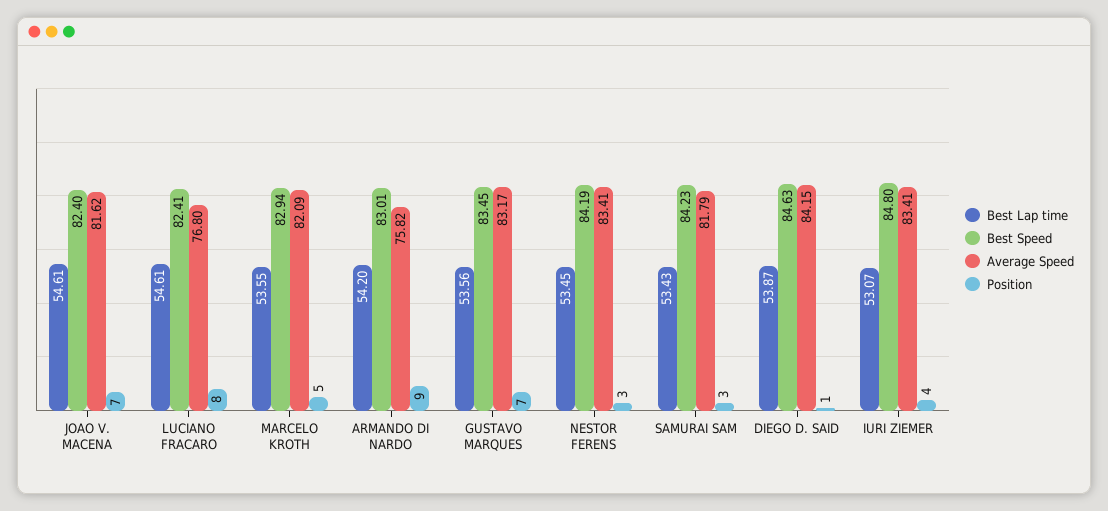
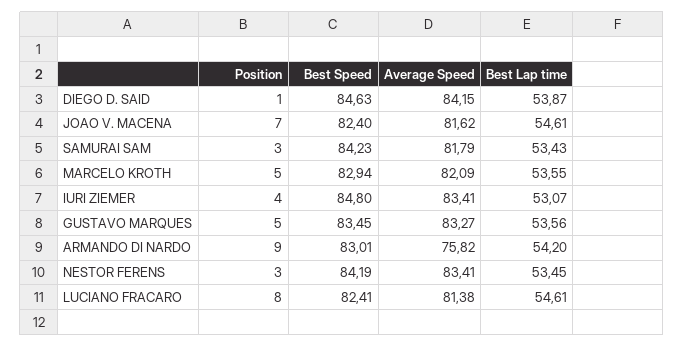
Average Speed, LUCIANO FRACARO: 76.8 -> 81.38
Average Speed, GUSTAVO MARQUES: 83.17 -> 83.27
Position, GUSTAVO MARQUES: 7 -> 5

